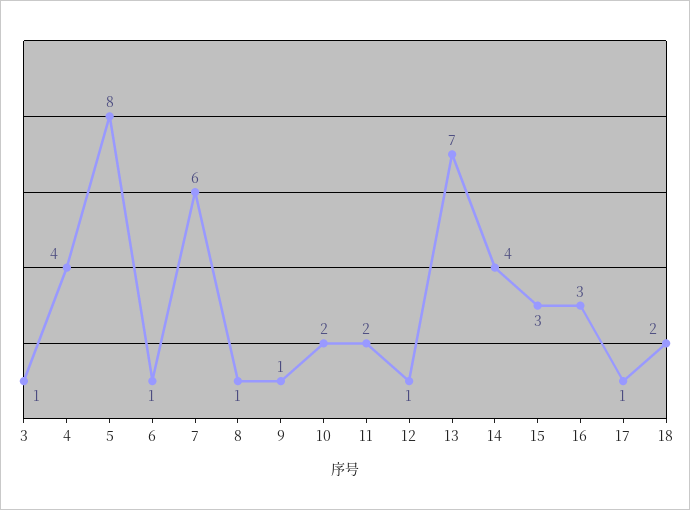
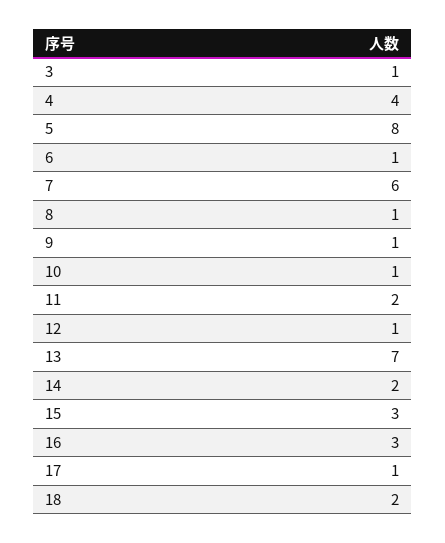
10: 2 -> 1
14: 4 -> 2

